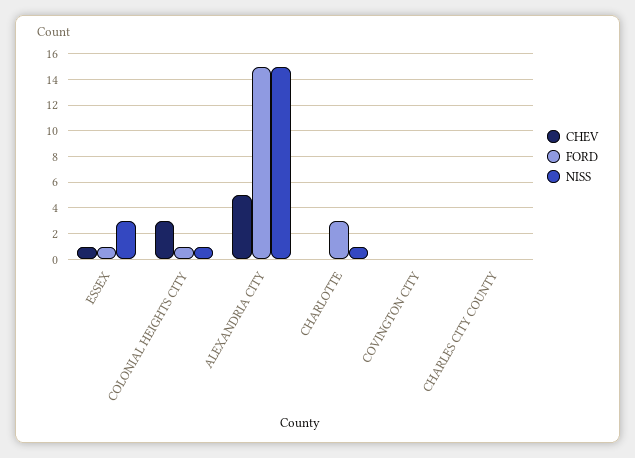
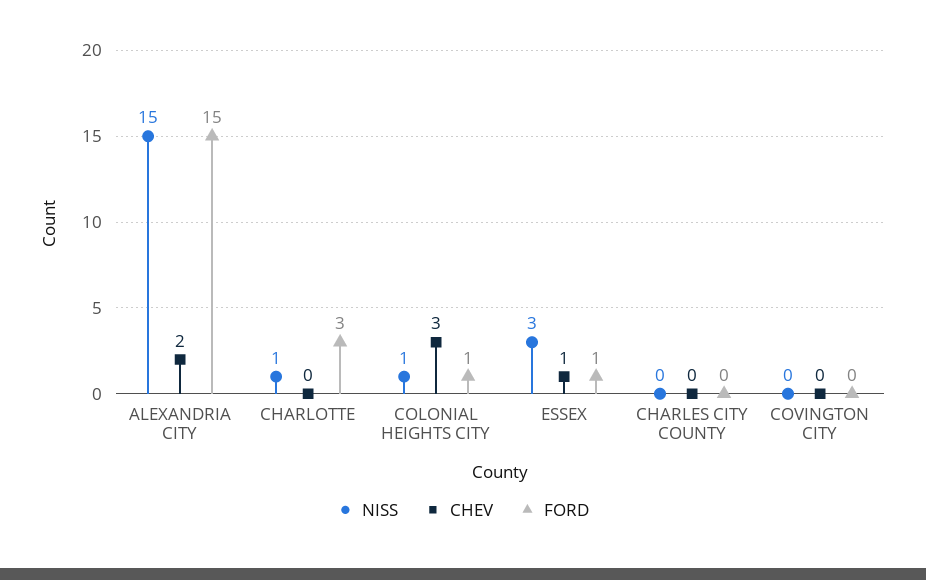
CHEV, ALEXANDRIA CITY: 5 -> 2

